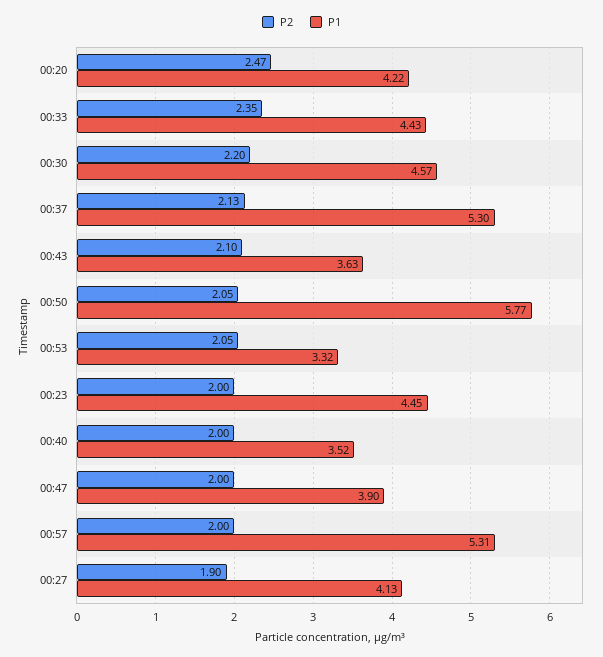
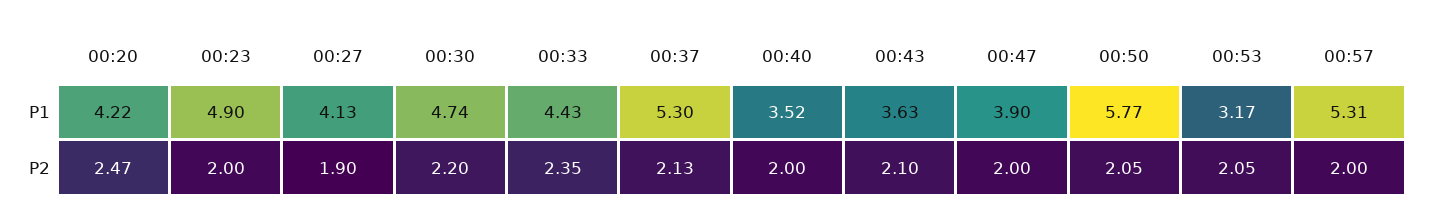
P1, 00:30: 4.57 -> 4.74
P1, 00:53: 3.32 -> 3.17
P1, 00:23: 4.45 -> 4.9

